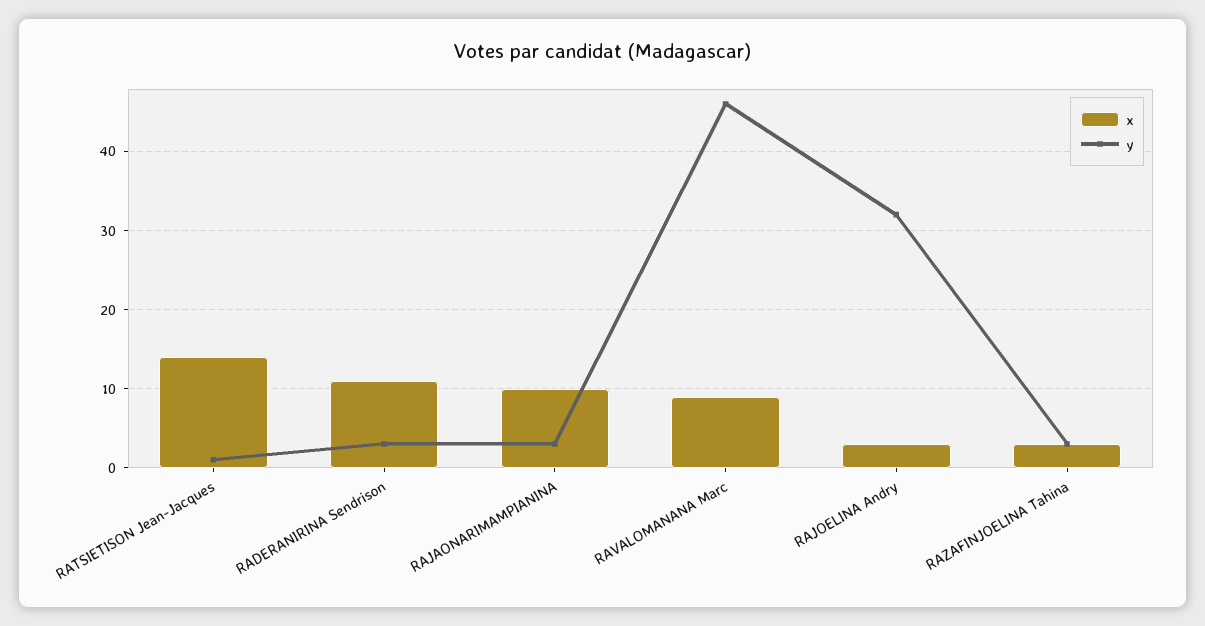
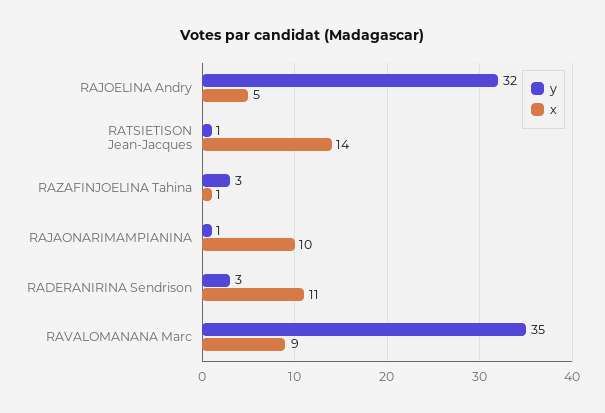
y, RAJAONARIMAMPIANINA: 3 -> 1
y, RAVALOMANANA Marc: 46 -> 35
x, RAJOELINA Andry: 3 -> 5
x, RAZAFINJOELINA Tahina: 3 -> 1

